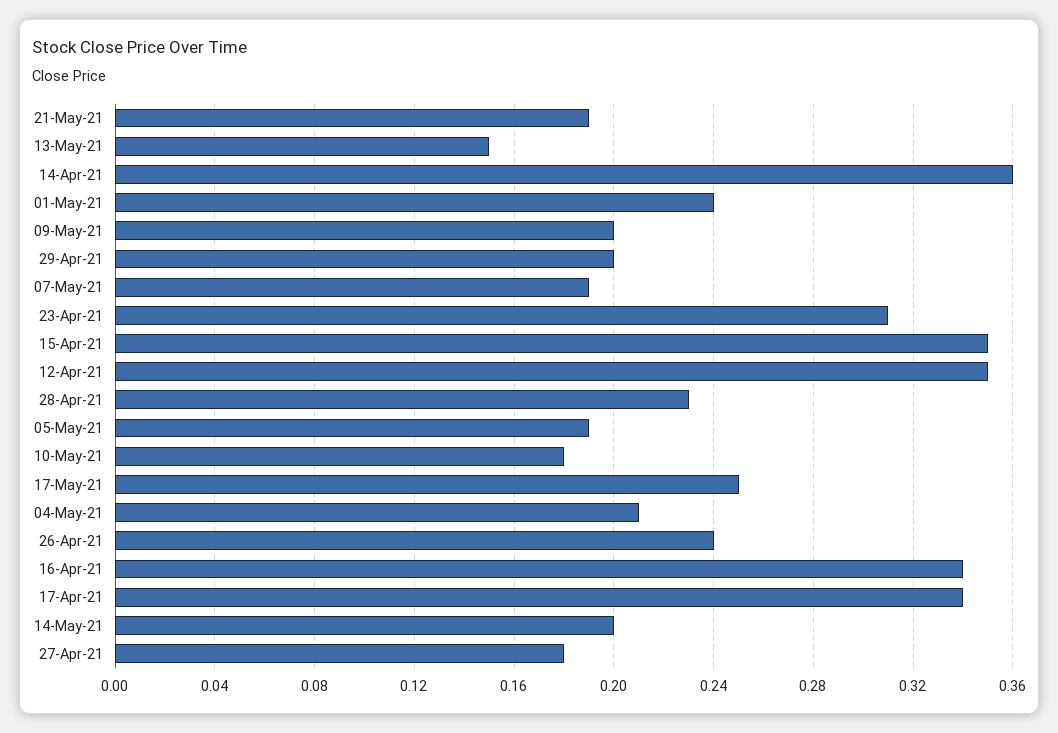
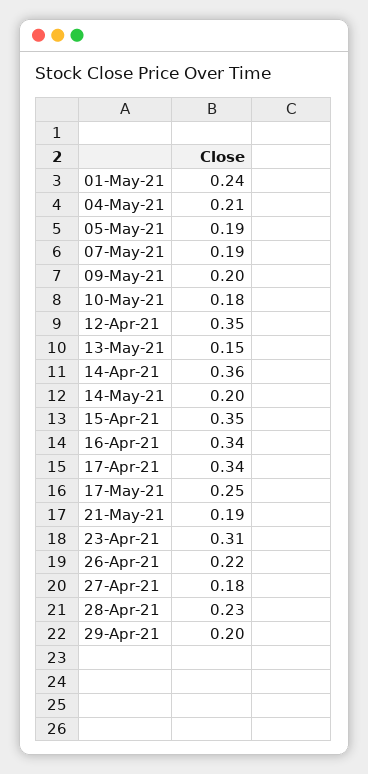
26-Apr-21: 0.24 -> 0.22

